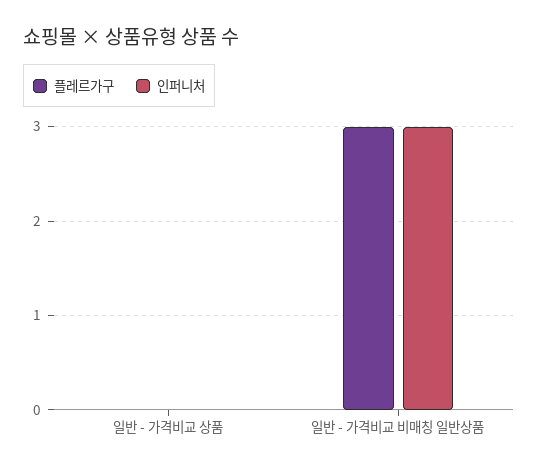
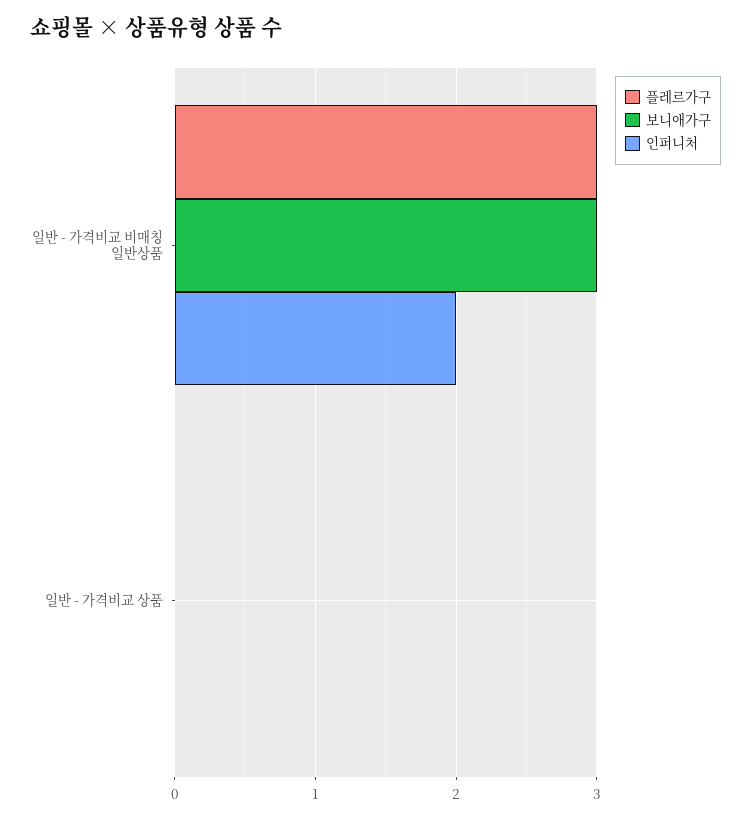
인퍼니처, 일반 - 가격비교 비매칭 일반상품: 3 -> 2
보니애가구, 일반 - 가격비교 비매칭 일반상품: none -> 3
보니애가구, 일반 - 가격비교 상품: none -> 0

